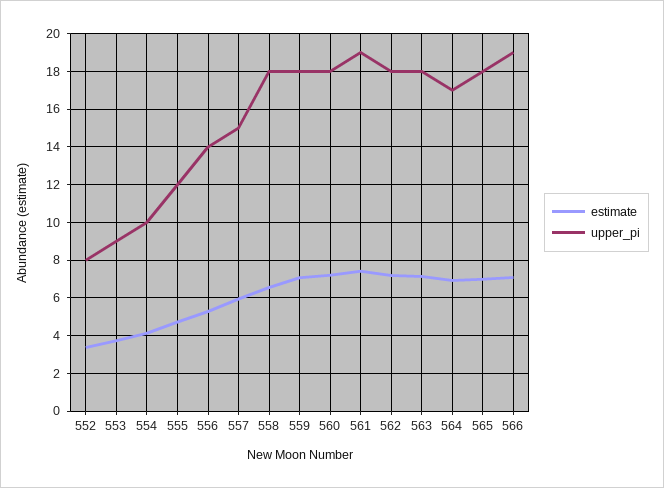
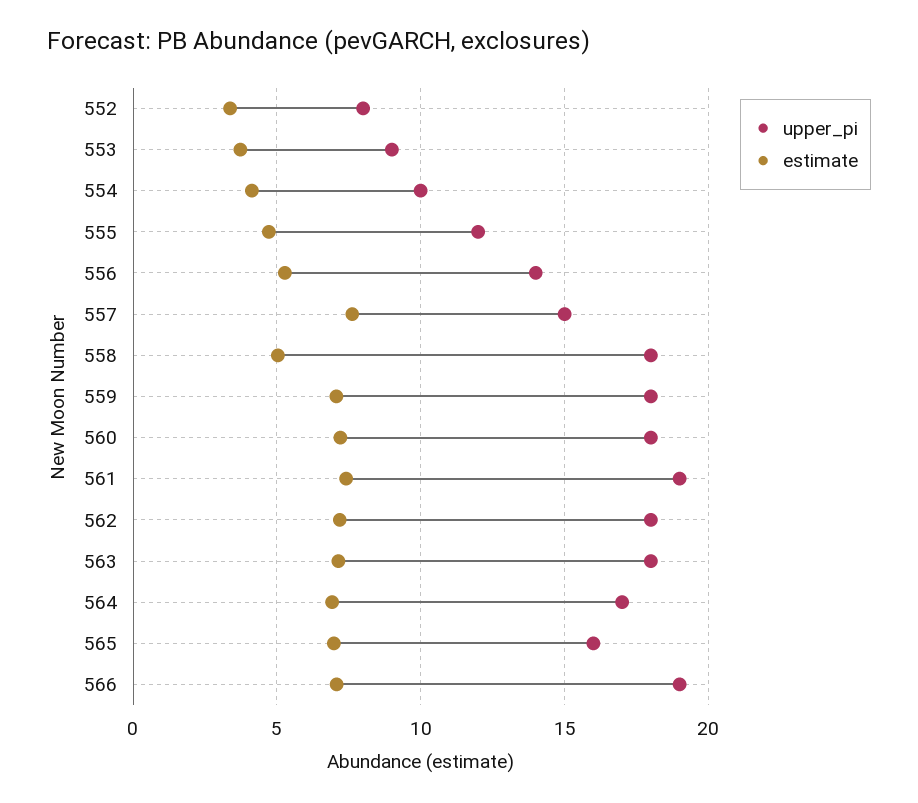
estimate, 557: 6 -> 7.5
estimate, 558: 6.5 -> 5
upper_pi, 565: 18 -> 16

